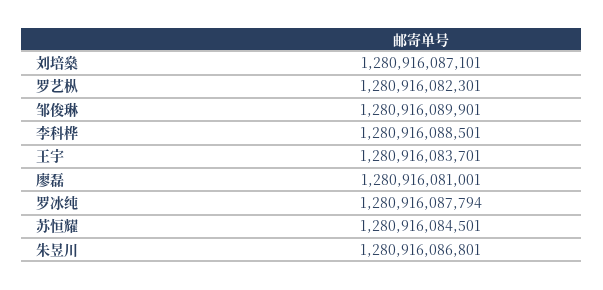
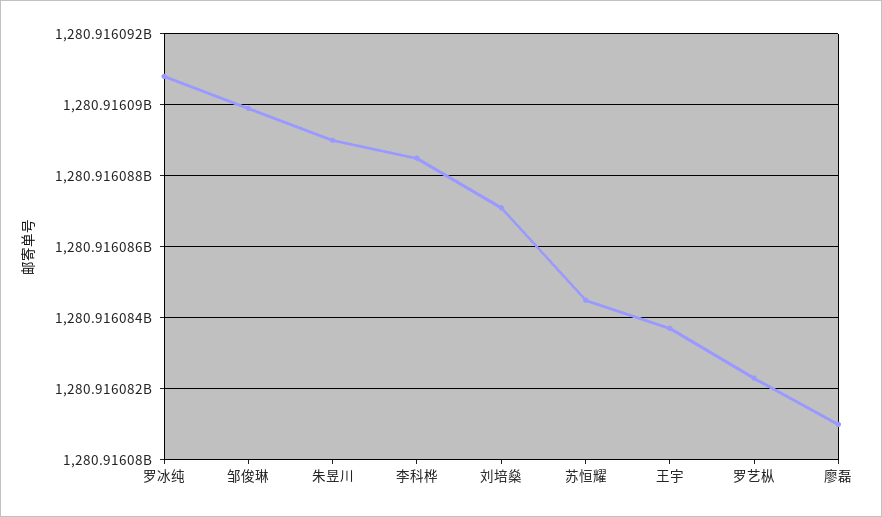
罗冰纯: 1280916087794 -> 1280916090800
朱昱川: 1280916086801 -> 1280916089000

